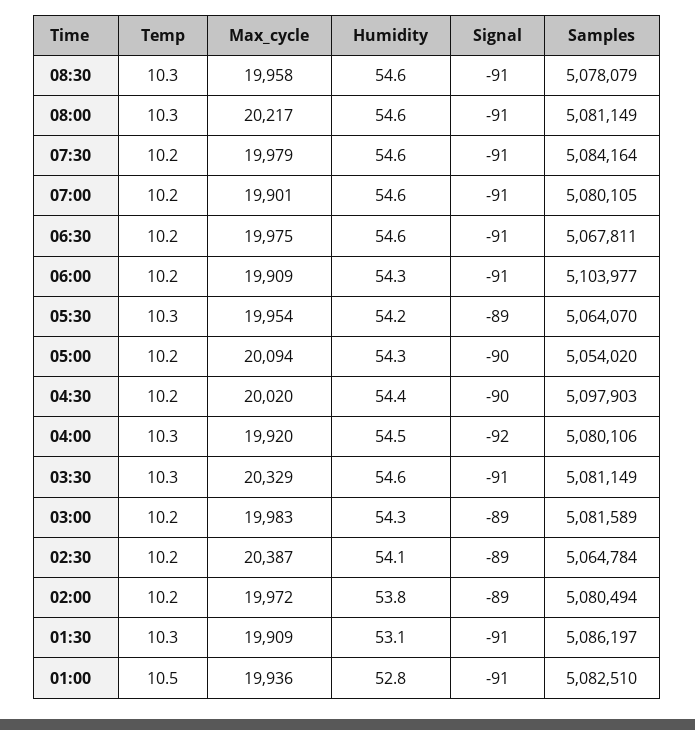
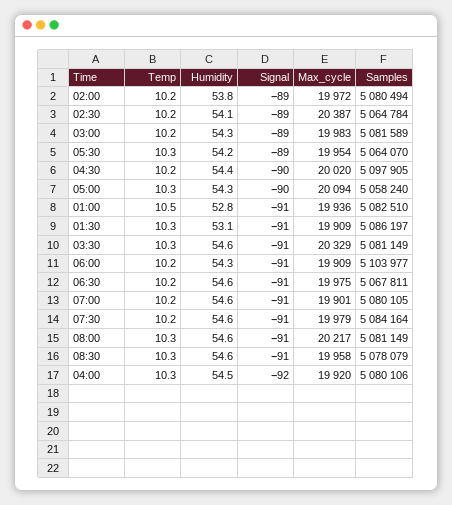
Temp, 05:00: 10.2 -> 10.3
Samples, 05:00: 5054020 -> 5058240
Samples, 04:30: 5097903 -> 5097905

